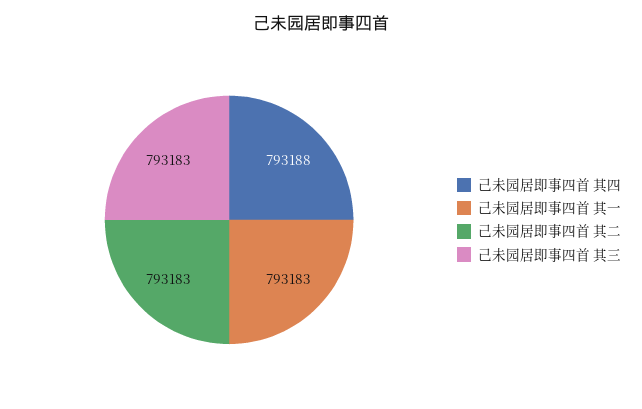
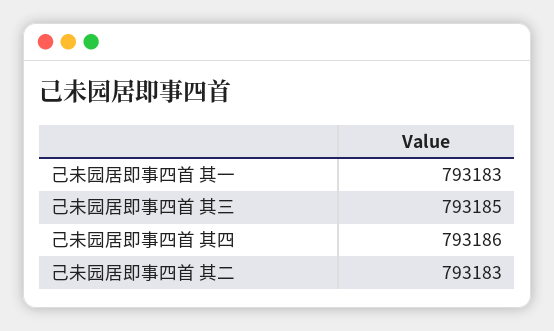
己未园居即事四首 其四: 793188 -> 793186
己未园居即事四首 其三: 793183 -> 793185

